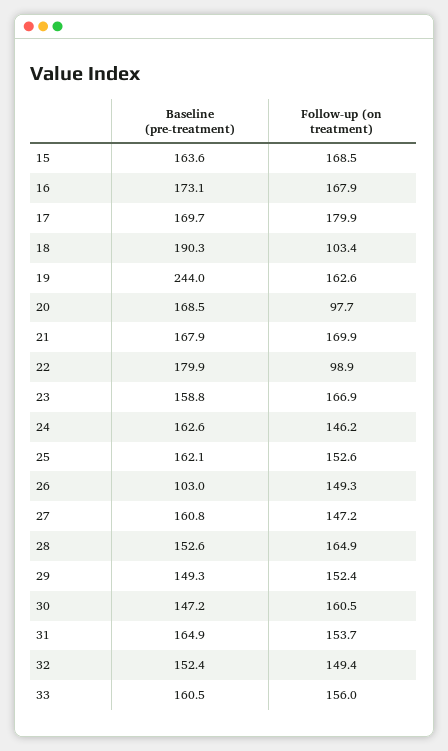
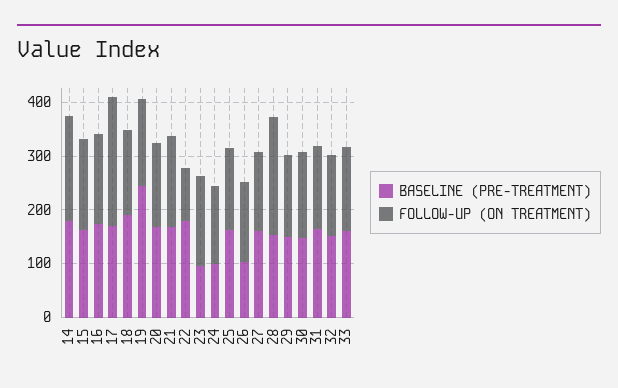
Follow-up (on treatment), 17: 179.9 -> 240
Follow-up (on treatment), 18: 103.4 -> 160
Follow-up (on treatment), 20: 97.7 -> 160
Baseline (pre-treatment), 23: 158.8 -> 100
Baseline (pre-treatment), 24: 162.6 -> 100
Follow-up (on treatment), 28: 164.9 -> 220
Baseline (pre-treatment), 14: none -> 180
Follow-up (on treatment), 14: none -> 200

